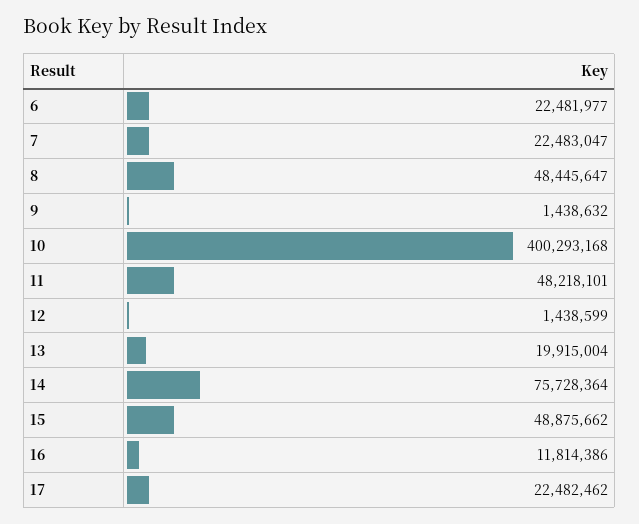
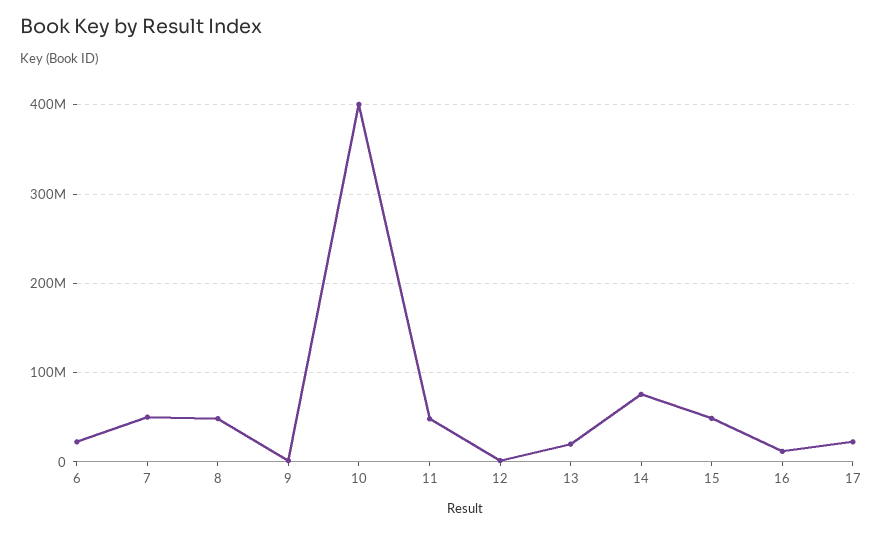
7: 22483047 -> 50000000

